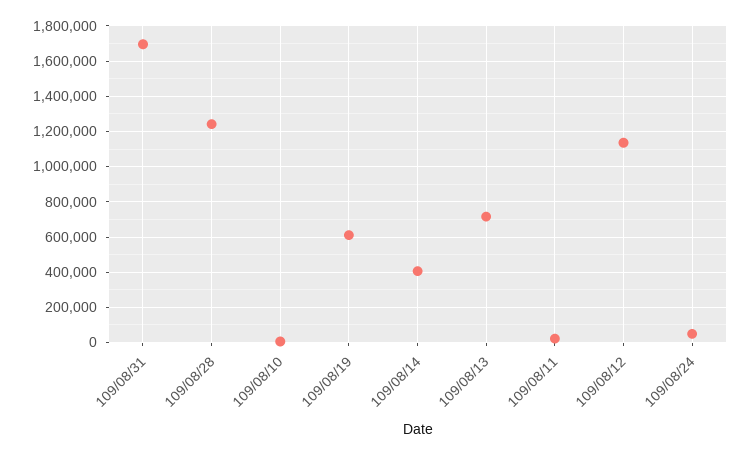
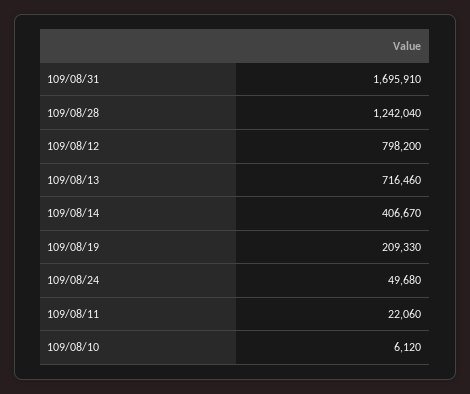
109/08/19: 600000 -> 209330
109/08/12: 1150000 -> 798200

